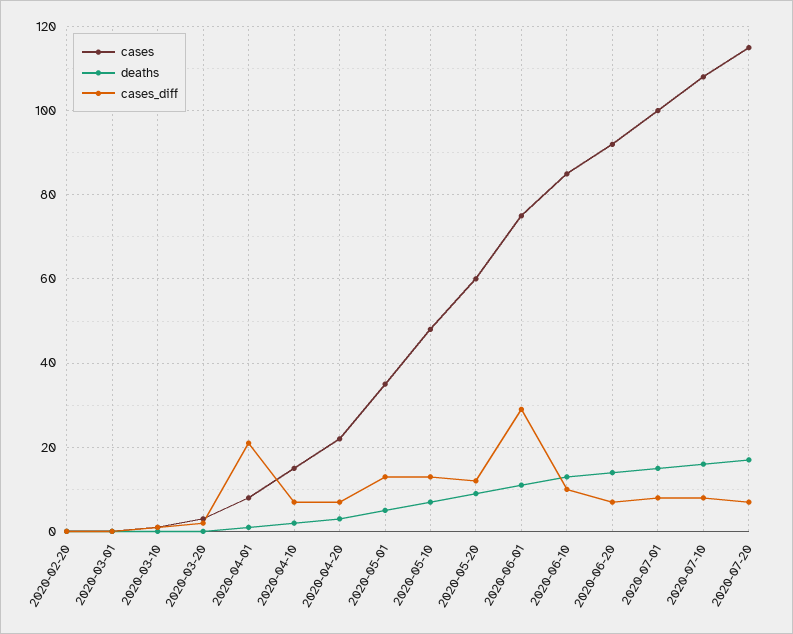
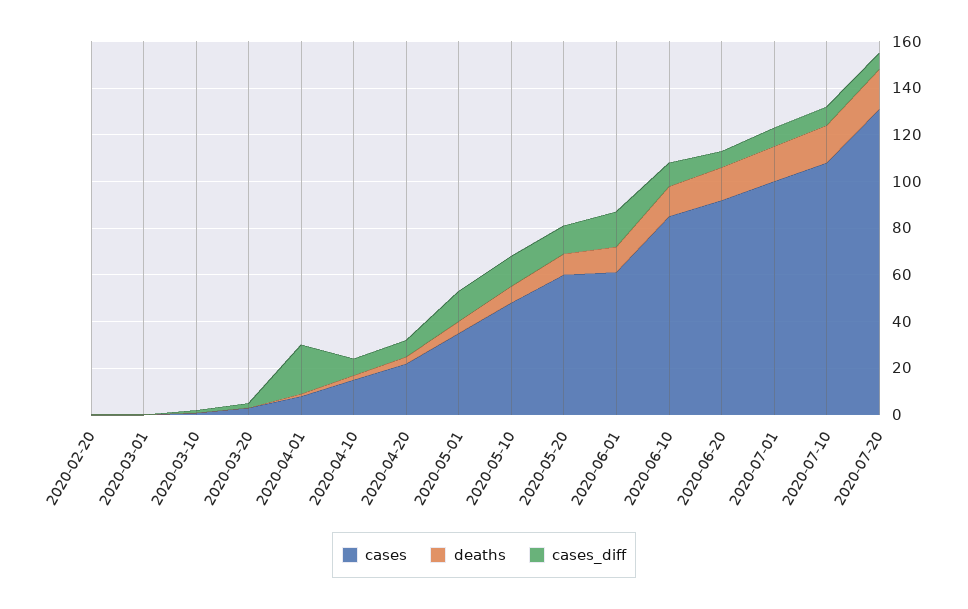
cases, 2020-06-01: 75 -> 60
cases_diff, 2020-06-01: 30 -> 15
cases, 2020-07-20: 115 -> 130

